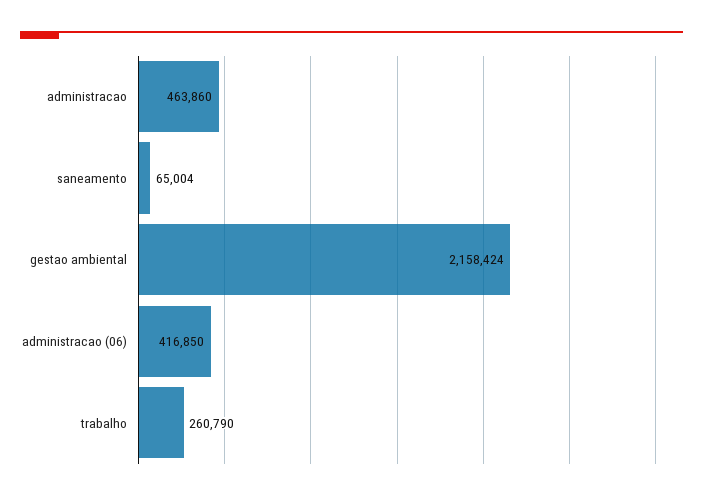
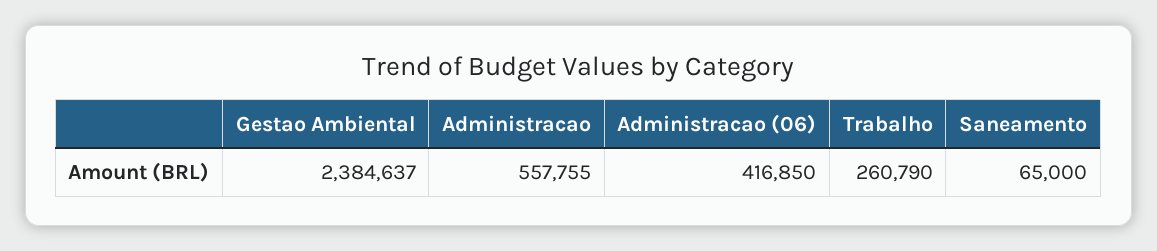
administracao: 463860 -> 557755
saneamento: 65004 -> 65000
gestao ambiental: 2158424 -> 2384637

